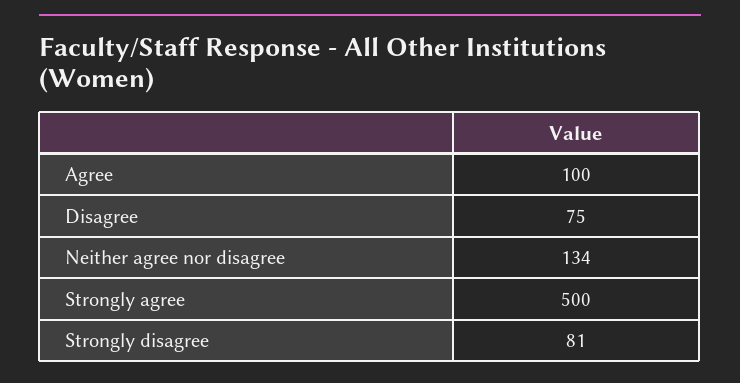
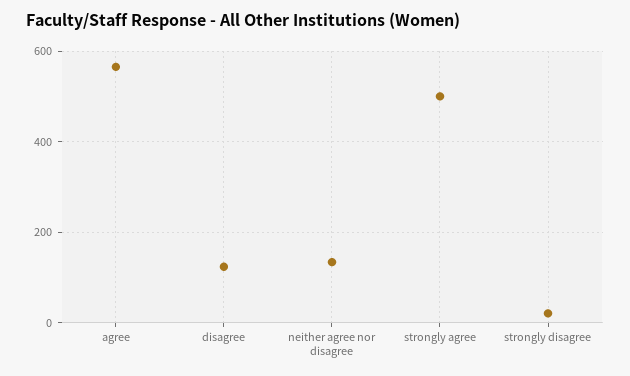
Agree: 100 -> 560
Disagree: 75 -> 120
Strongly disagree: 81 -> 20

